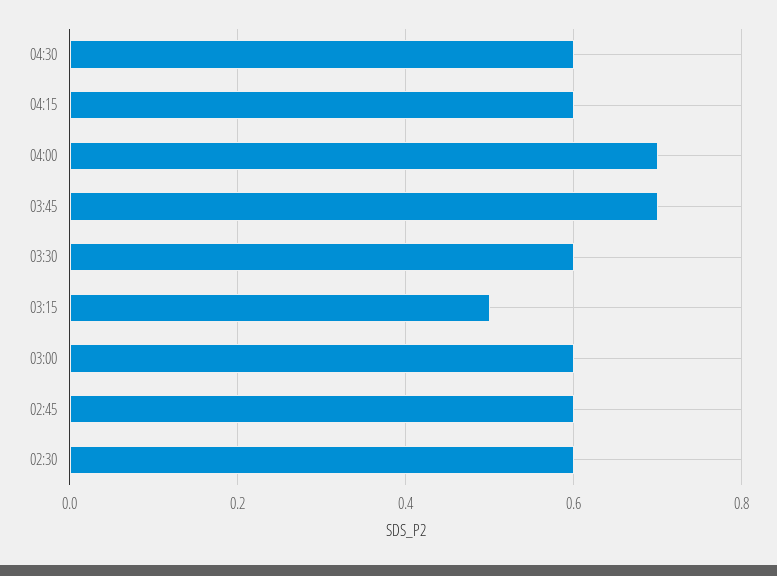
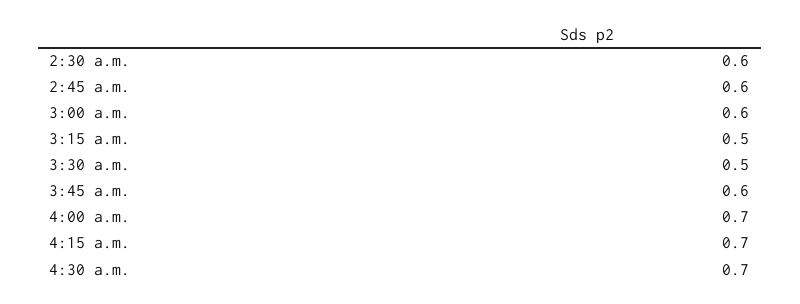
04:30: 0.6 -> 0.7
04:15: 0.6 -> 0.7
03:45: 0.7 -> 0.6
03:30: 0.6 -> 0.5

